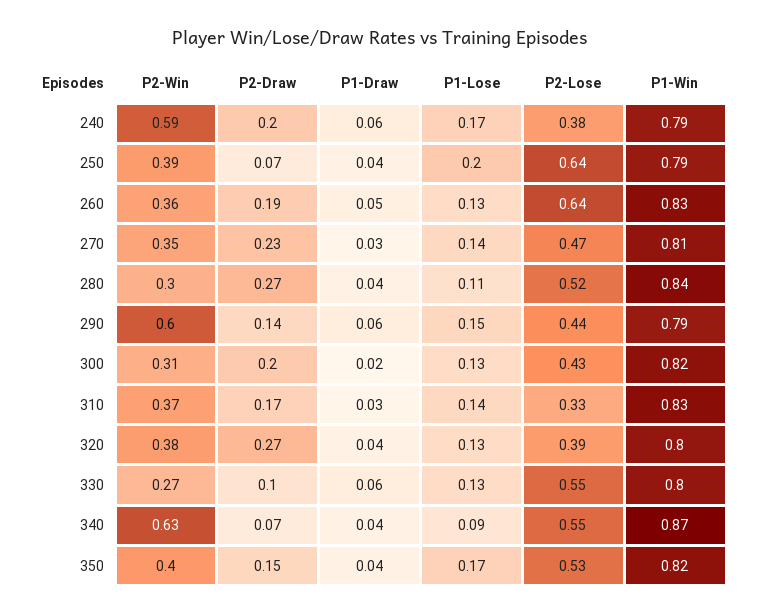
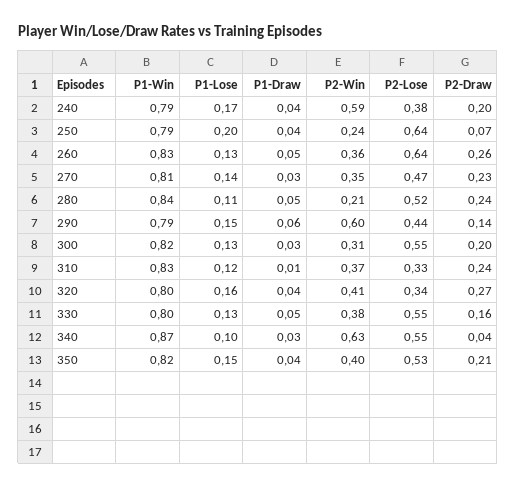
P1-Draw, 240: 0.06 -> 0.04
P2-Win, 250: 0.39 -> 0.24
P2-Draw, 260: 0.19 -> 0.26
P2-Win, 280: 0.3 -> 0.21
P2-Draw, 280: 0.27 -> 0.24
P1-Draw, 280: 0.04 -> 0.05
P1-Draw, 300: 0.02 -> 0.03
P2-Lose, 300: 0.43 -> 0.55
P2-Draw, 310: 0.17 -> 0.24
P1-Draw, 310: 0.03 -> 0.01
P1-Lose, 310: 0.14 -> 0.12
P2-Win, 320: 0.38 -> 0.41
P1-Lose, 320: 0.13 -> 0.16
P2-Lose, 320: 0.39 -> 0.34
P2-Win, 330: 0.27 -> 0.38
P2-Draw, 330: 0.1 -> 0.16
P1-Draw, 330: 0.06 -> 0.05
P2-Draw, 340: 0.07 -> 0.04
P1-Draw, 340: 0.04 -> 0.03
P1-Lose, 340: 0.09 -> 0.1
P2-Draw, 350: 0.15 -> 0.21
P1-Lose, 350: 0.17 -> 0.15

